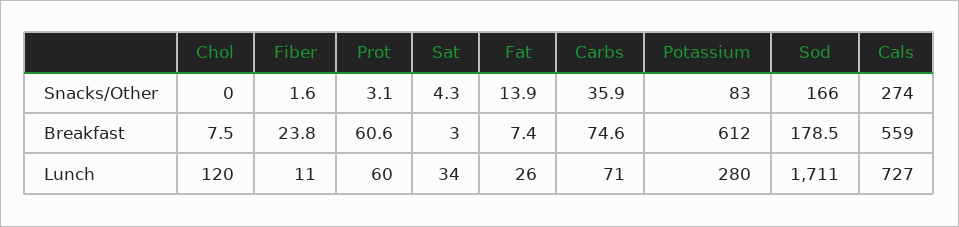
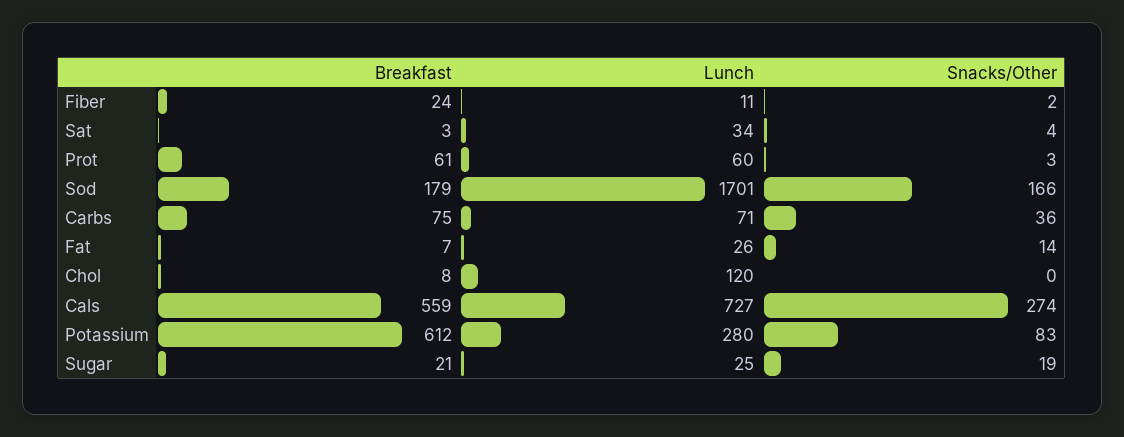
Sod, Lunch: 1711 -> 1701
Sugar, Breakfast: none -> 21
Sugar, Lunch: none -> 25
Sugar, Snacks/Other: none -> 19

